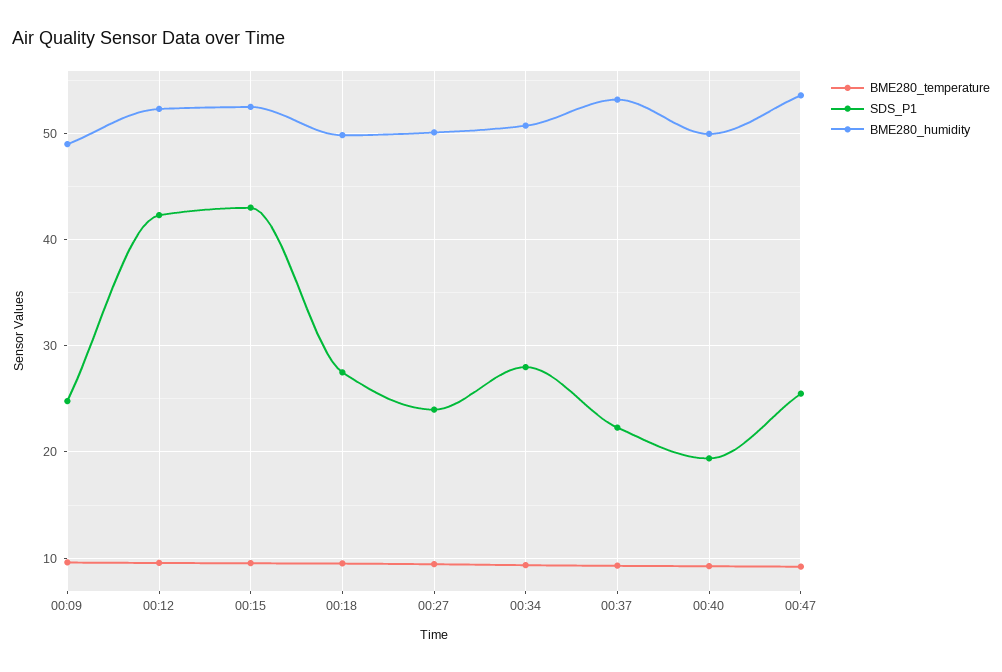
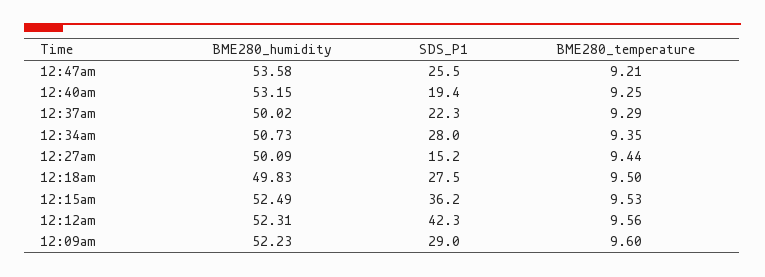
SDS_P1, 00:09: 25 -> 29
BME280_humidity, 00:09: 49 -> 52.23
SDS_P1, 00:15: 43 -> 36.2
SDS_P1, 00:27: 24 -> 15.2
BME280_humidity, 00:37: 53 -> 50.02
BME280_humidity, 00:40: 50 -> 53.15

